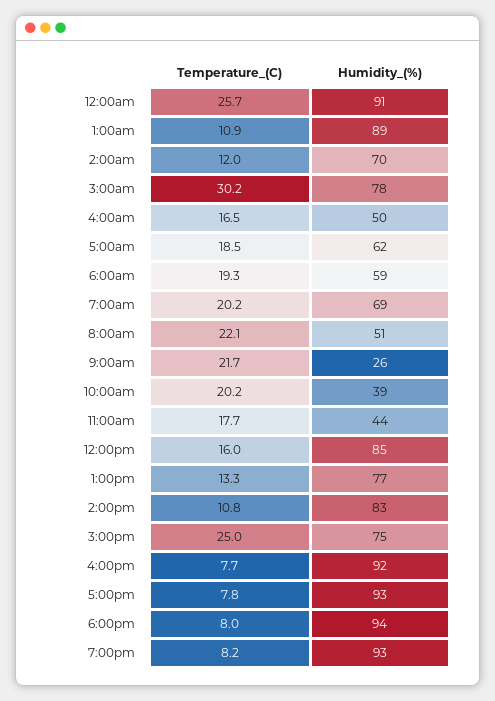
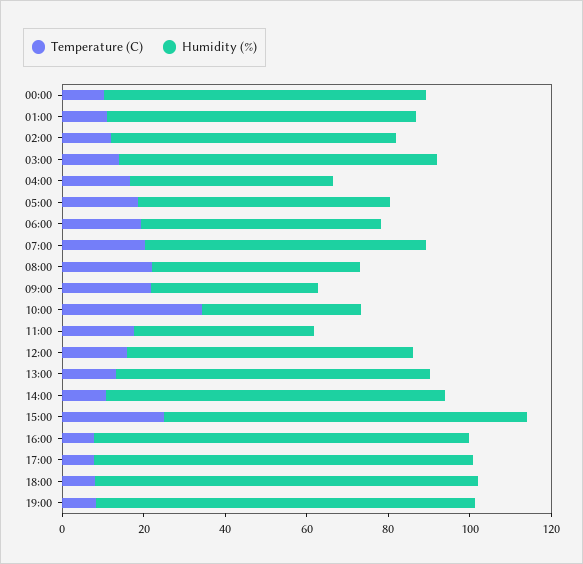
Temperature_(C), 12:00am: 25.7 -> 10
Humidity_(%), 12:00am: 91 -> 80
Humidity_(%), 1:00am: 89 -> 75
Temperature_(C), 3:00am: 30.2 -> 15
Humidity_(%), 9:00am: 26 -> 40
Temperature_(C), 10:00am: 20.2 -> 35
Humidity_(%), 12:00pm: 85 -> 70
Humidity_(%), 3:00pm: 75 -> 90

